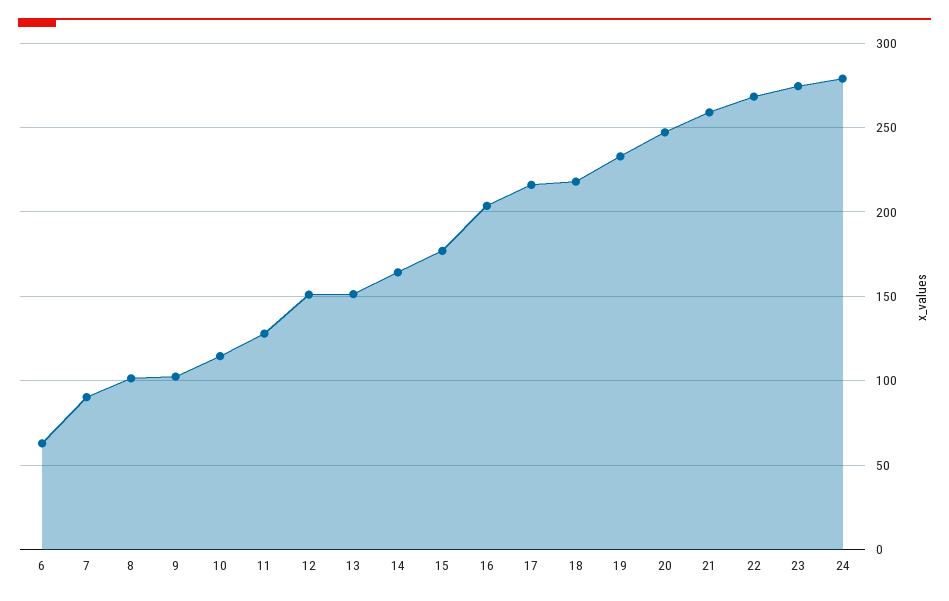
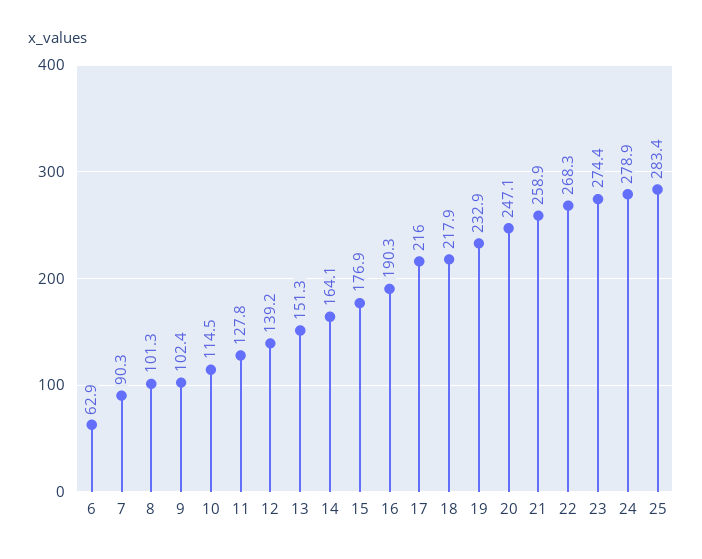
12: 150 -> 139.2
16: 205 -> 190.3
25: none -> 283.4

